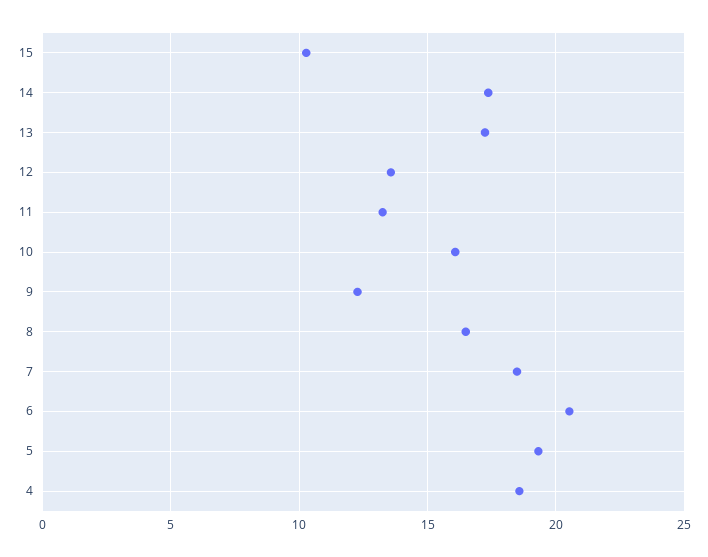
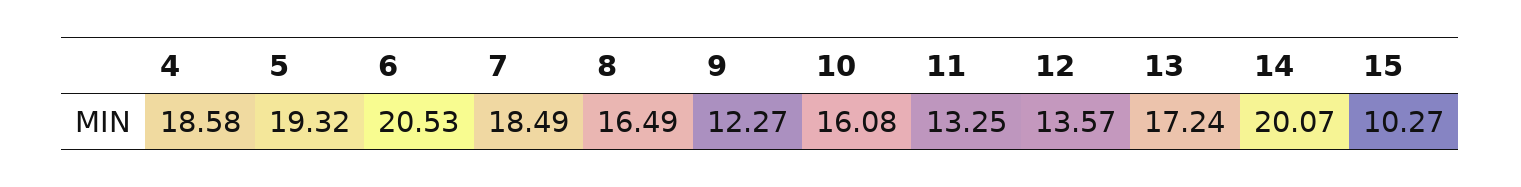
14: 17.5 -> 20.07

